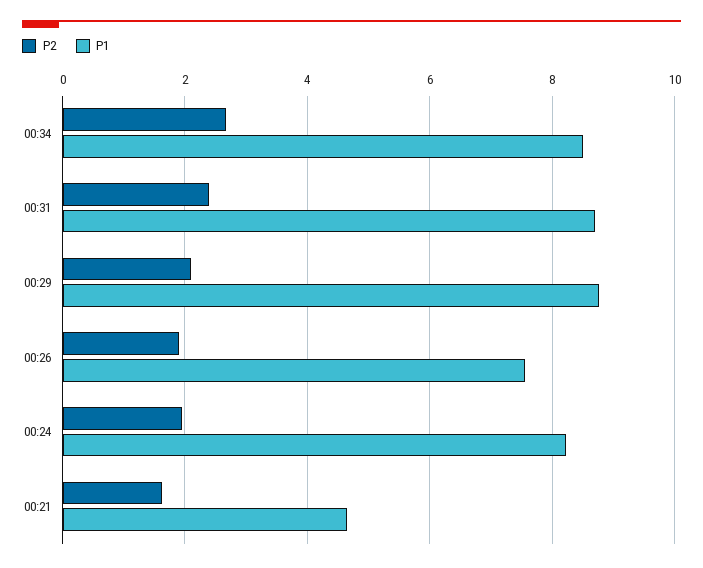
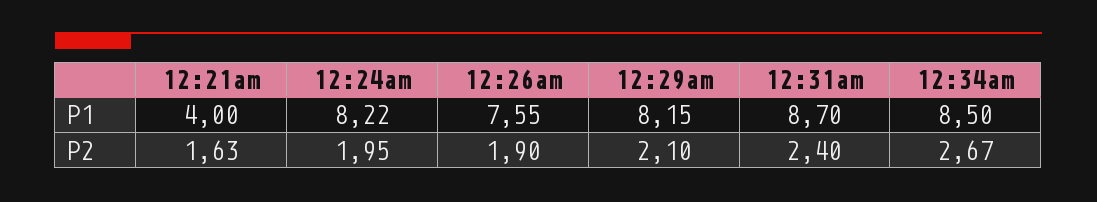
P1, 00:29: 8.8 -> 8.15
P1, 00:21: 4.6 -> 4

